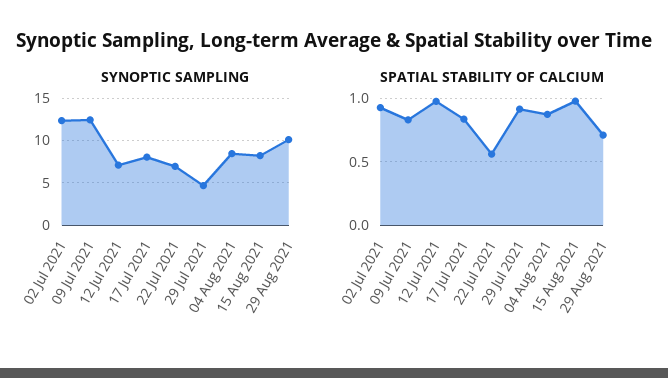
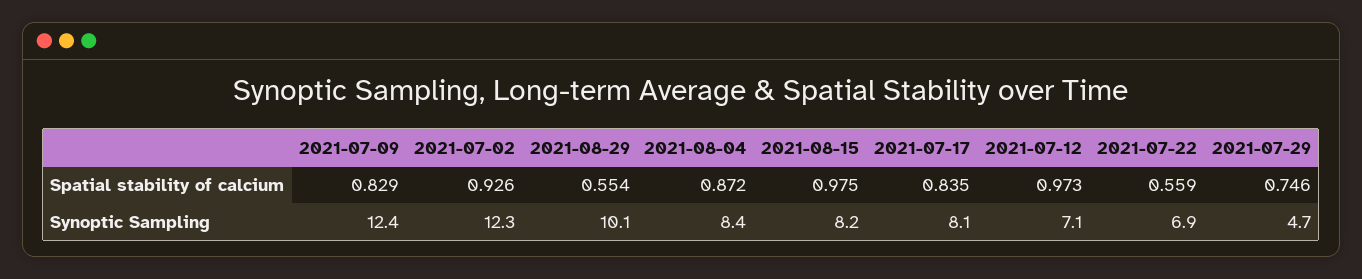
SPATIAL STABILITY OF CALCIUM, 29 Jul 2021: 0.9 -> 0.746
SPATIAL STABILITY OF CALCIUM, 29 Aug 2021: 0.7 -> 0.554

